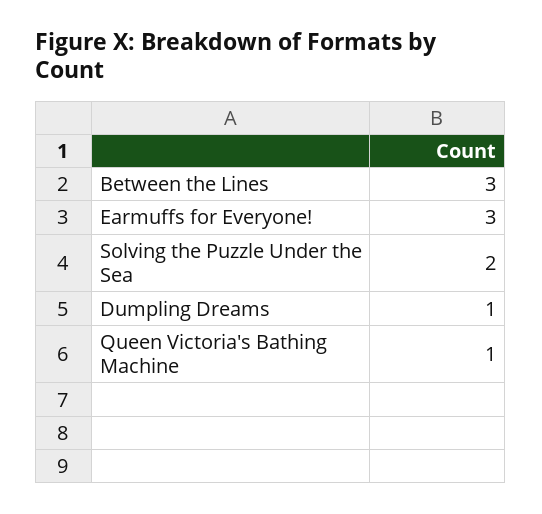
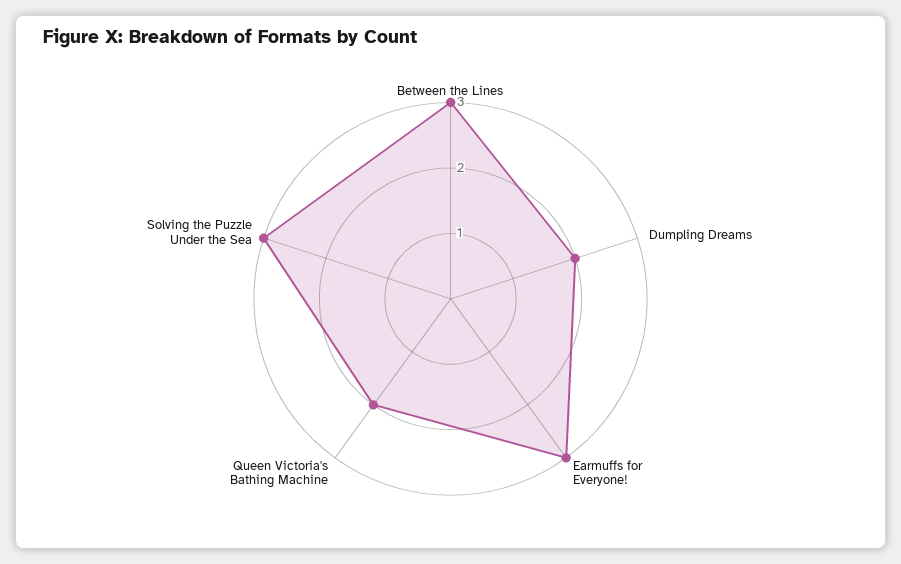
Solving the Puzzle Under the Sea: 2 -> 3
Dumpling Dreams: 1 -> 2
Queen Victoria's Bathing Machine: 1 -> 2

